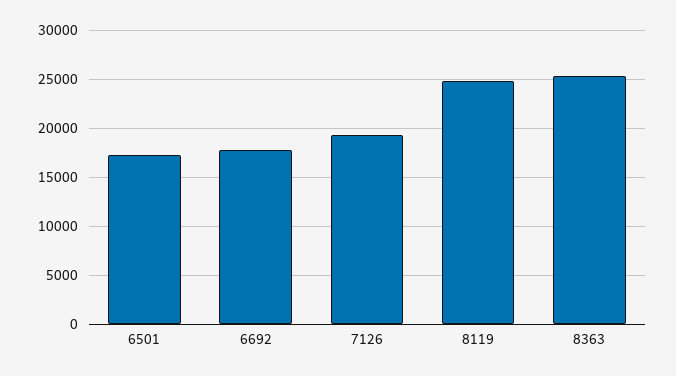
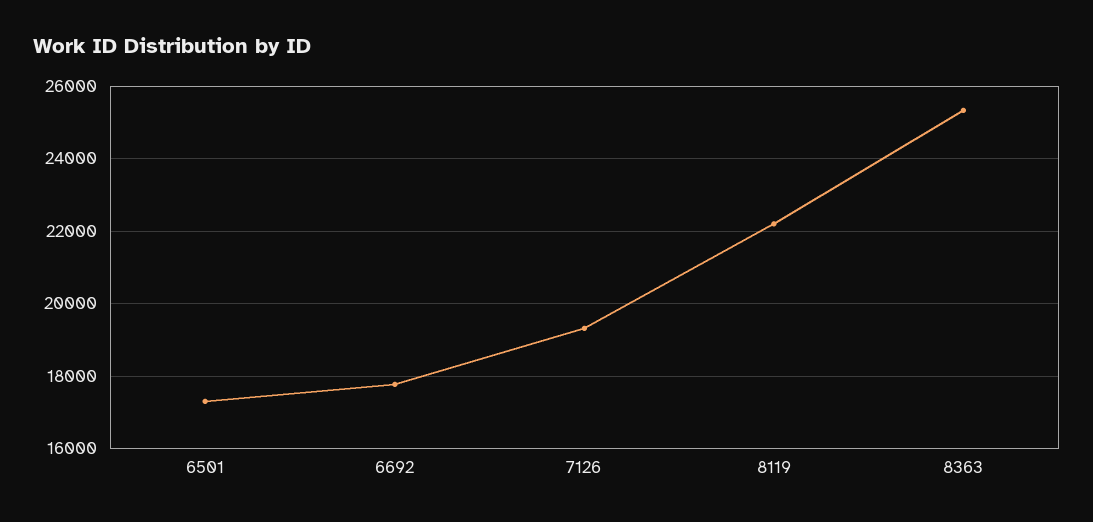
8119: 25000 -> 22200

